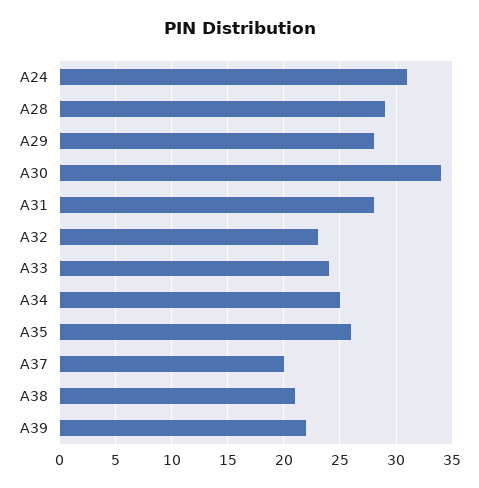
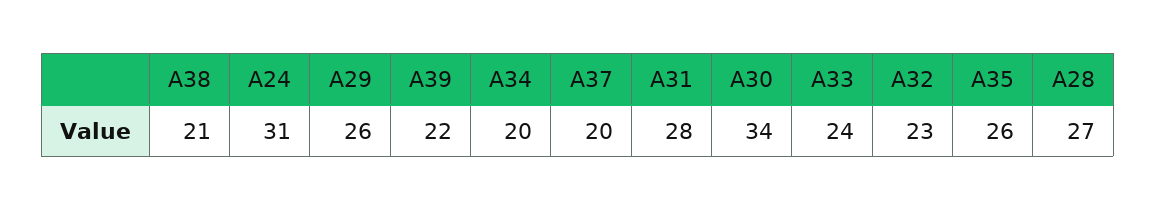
A28: 29 -> 27
A29: 28 -> 26
A34: 25 -> 20

